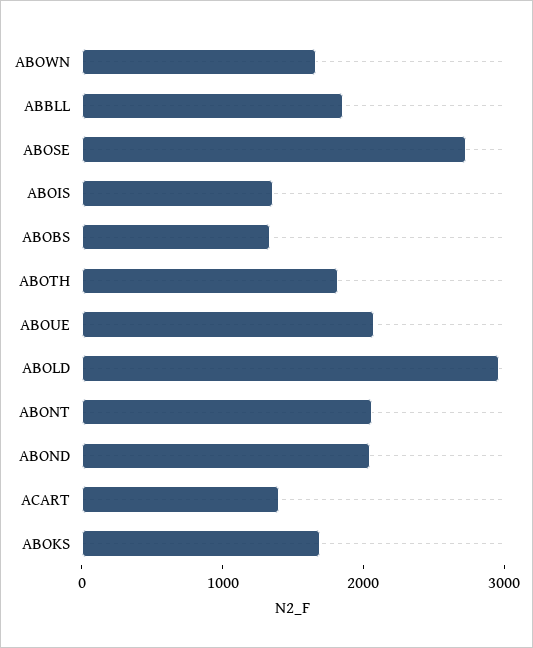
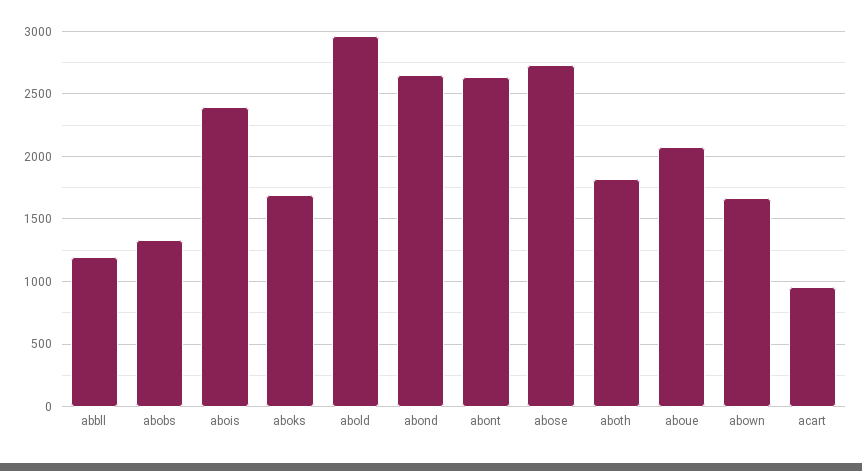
ABBLL: 1800 -> 1200
ABOIS: 1400 -> 2400
ABONT: 2000 -> 2650
ABOND: 2000 -> 2650
ACART: 1400 -> 950

